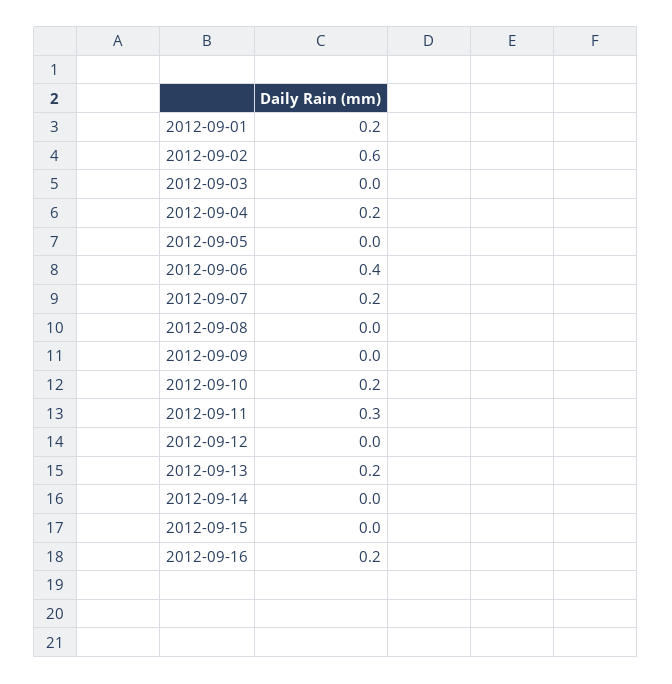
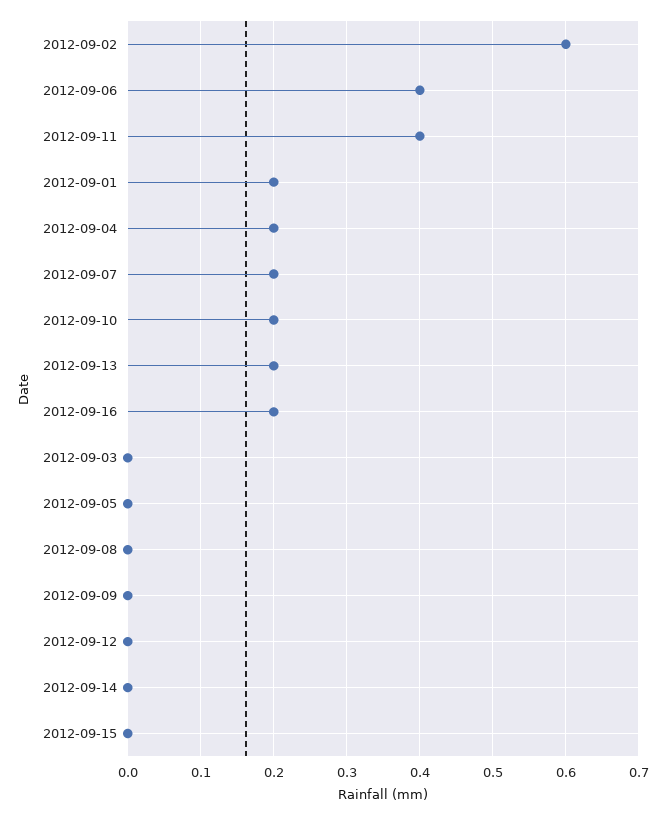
2012-09-11: 0.3 -> 0.4

